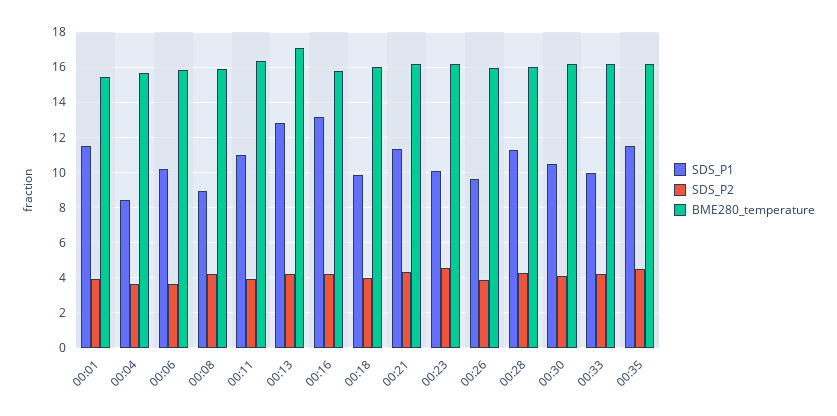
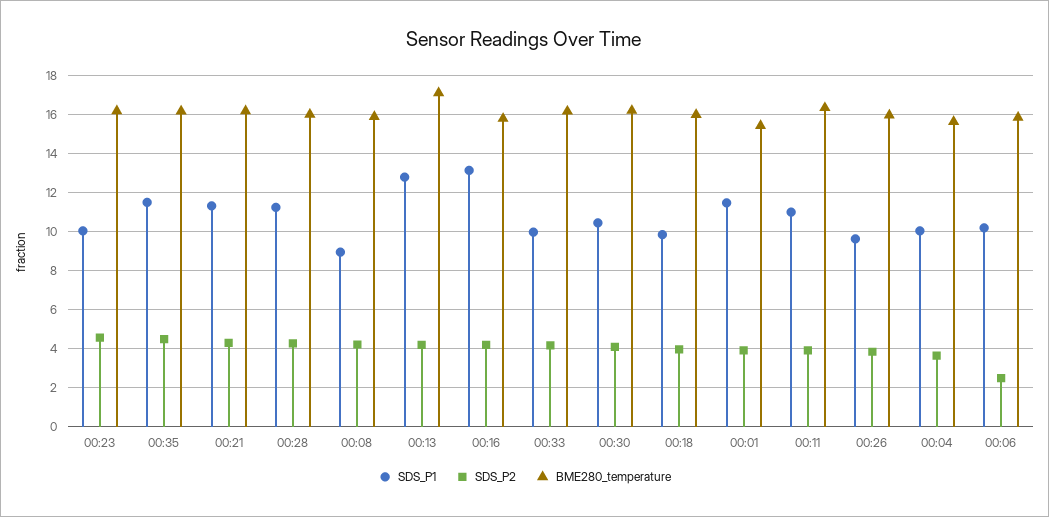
SDS_P1, 00:04: 8.5 -> 10
SDS_P2, 00:06: 3.5 -> 2.5

